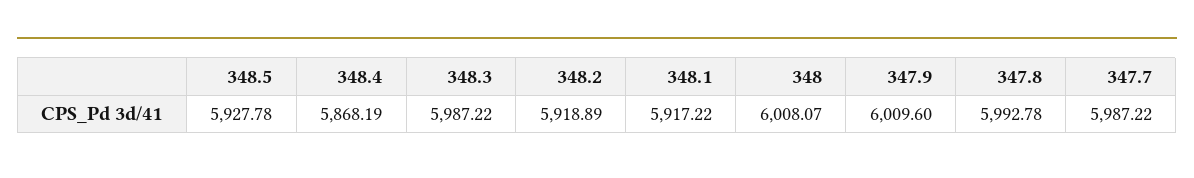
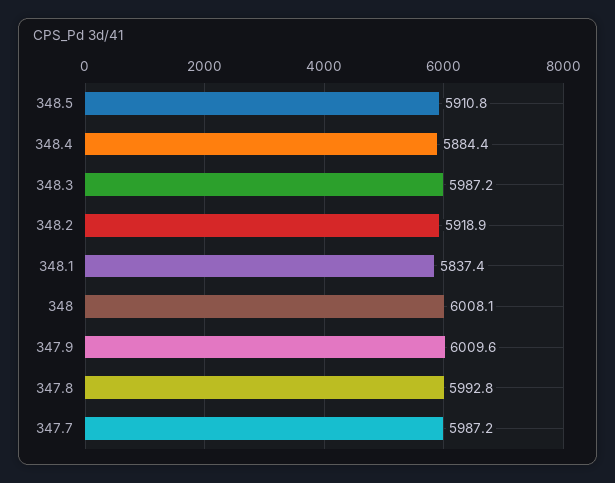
348.5: 5927.78 -> 5910.8
348.4: 5868.19 -> 5884.4
348.1: 5917.22 -> 5837.4

